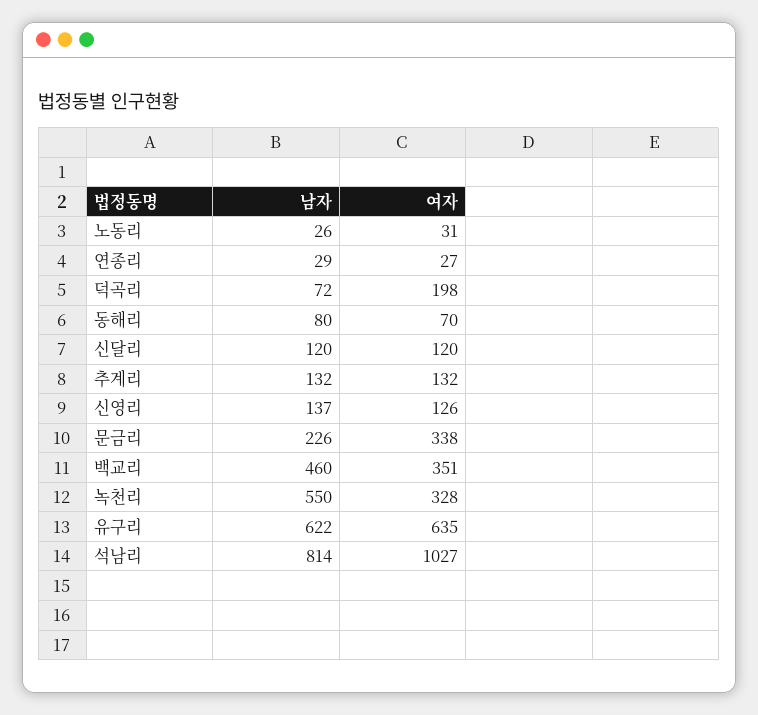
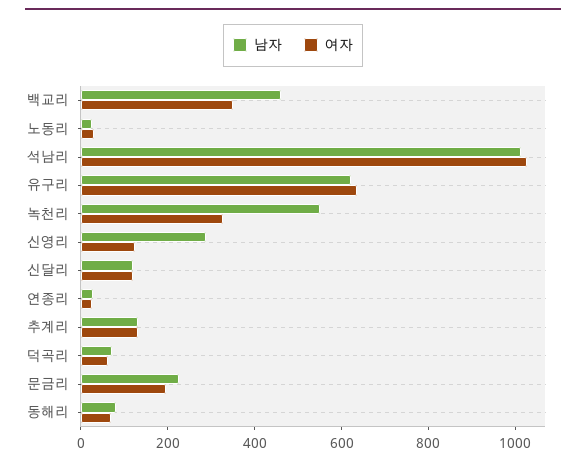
여자, 덕곡리: 198 -> 50
남자, 신영리: 137 -> 300
여자, 문금리: 338 -> 200
남자, 석남리: 814 -> 1000

